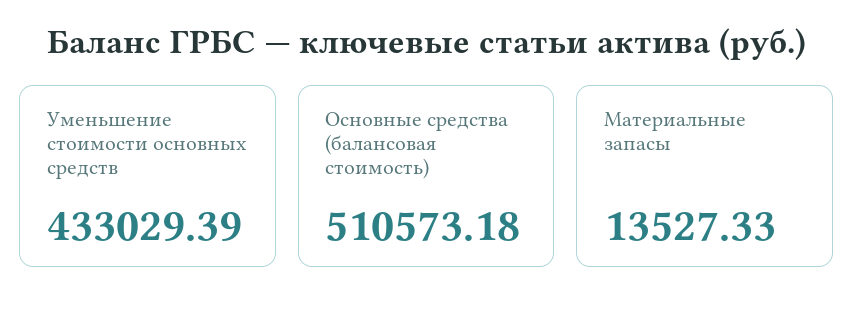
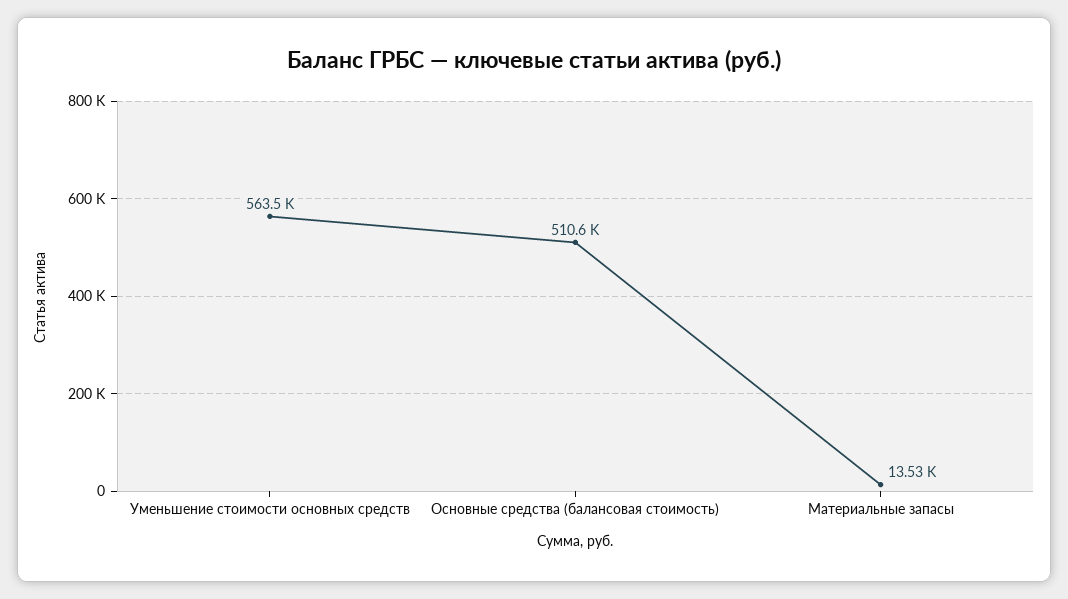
Уменьшение стоимости основных средств: 433029.39 -> 563500

